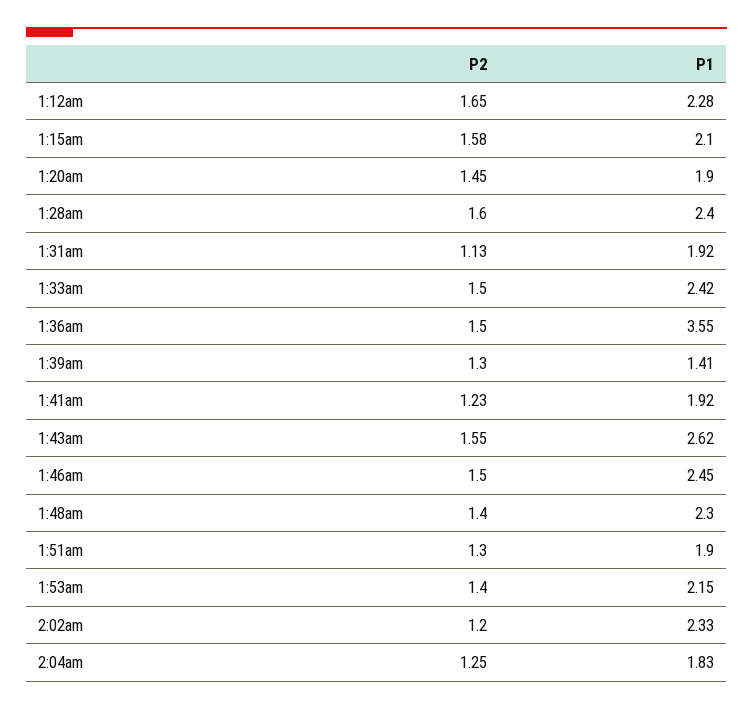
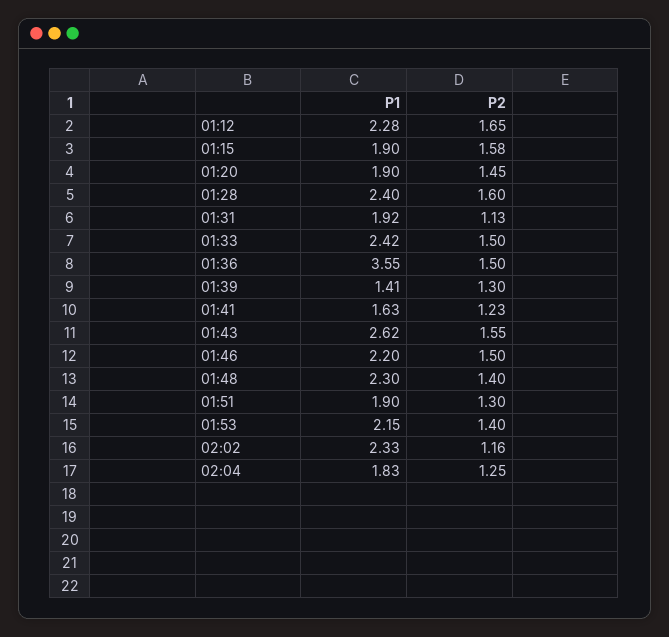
P1, 1:15am: 2.1 -> 1.9
P1, 1:41am: 1.92 -> 1.63
P1, 1:46am: 2.45 -> 2.2
P2, 2:02am: 1.2 -> 1.16

